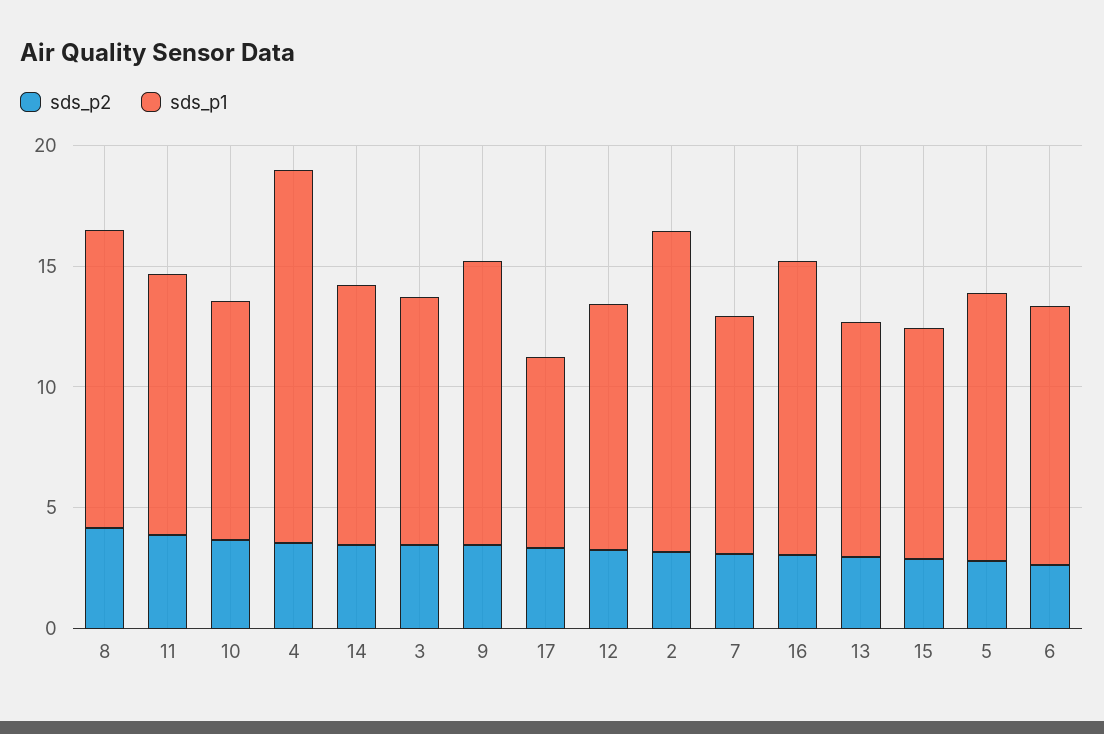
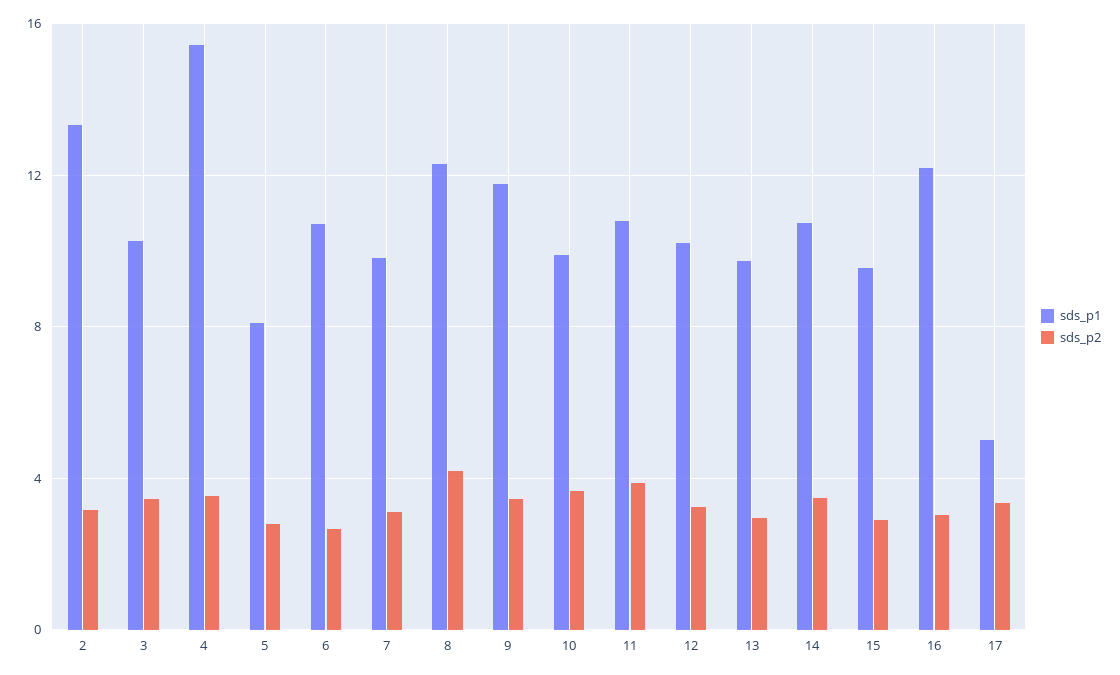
sds_p1, 17: 8 -> 5
sds_p1, 5: 11 -> 8

